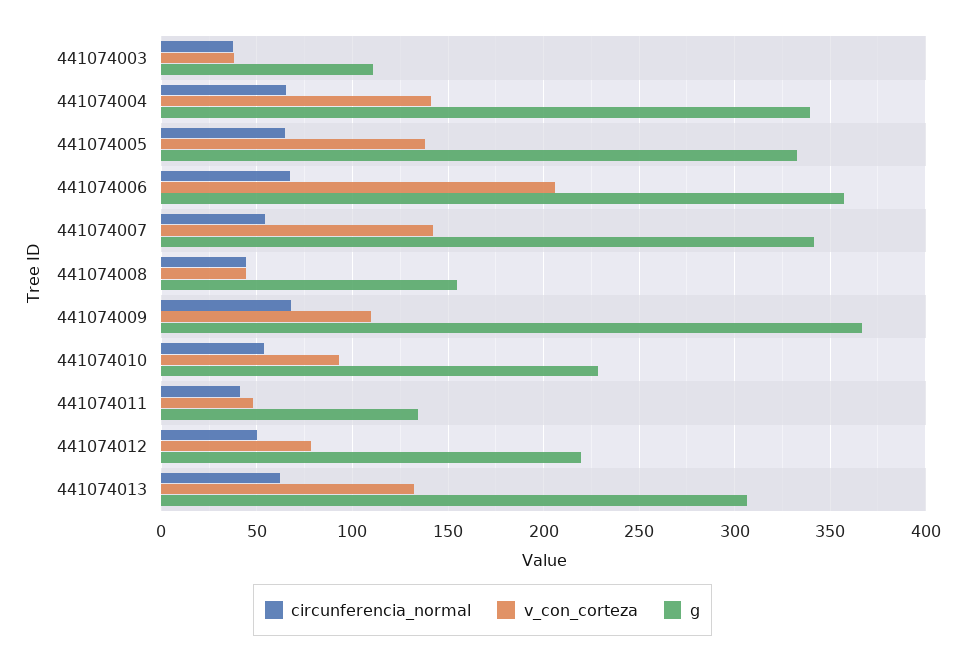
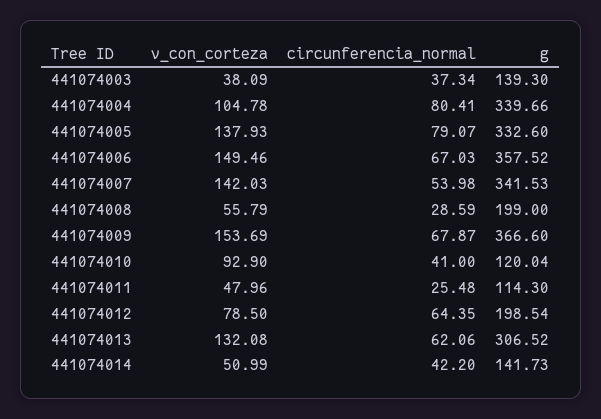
g, 441074003: 110 -> 139.3
circunferencia_normal, 441074004: 65 -> 80.41
v_con_corteza, 441074004: 140 -> 104.78
circunferencia_normal, 441074005: 65 -> 79.07
v_con_corteza, 441074006: 205 -> 149.46
circunferencia_normal, 441074008: 45 -> 28.59
v_con_corteza, 441074008: 45 -> 55.79
g, 441074008: 155 -> 199
v_con_corteza, 441074009: 110 -> 153.69
circunferencia_normal, 441074010: 55 -> 41
g, 441074010: 230 -> 120.04
circunferencia_normal, 441074011: 40 -> 25.48
g, 441074011: 135 -> 114.3
circunferencia_normal, 441074012: 50 -> 64.35
g, 441074012: 220 -> 198.54
v_con_corteza, 441074014: none -> 50.99
circunferencia_normal, 441074014: none -> 42.2
g, 441074014: none -> 141.73

